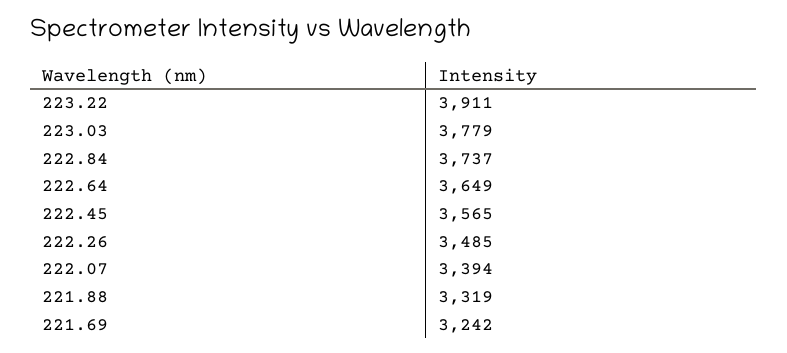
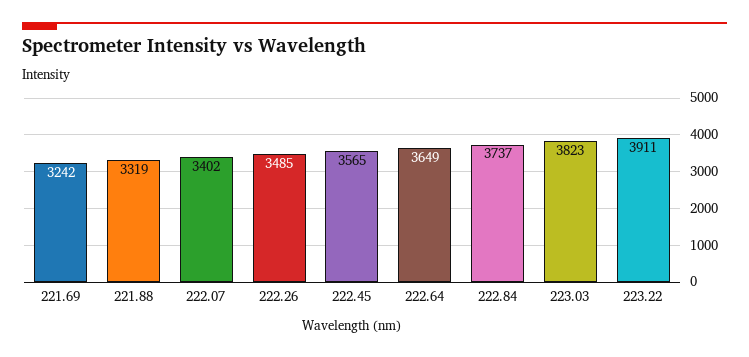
223.03: 3779 -> 3823
222.07: 3394 -> 3402

